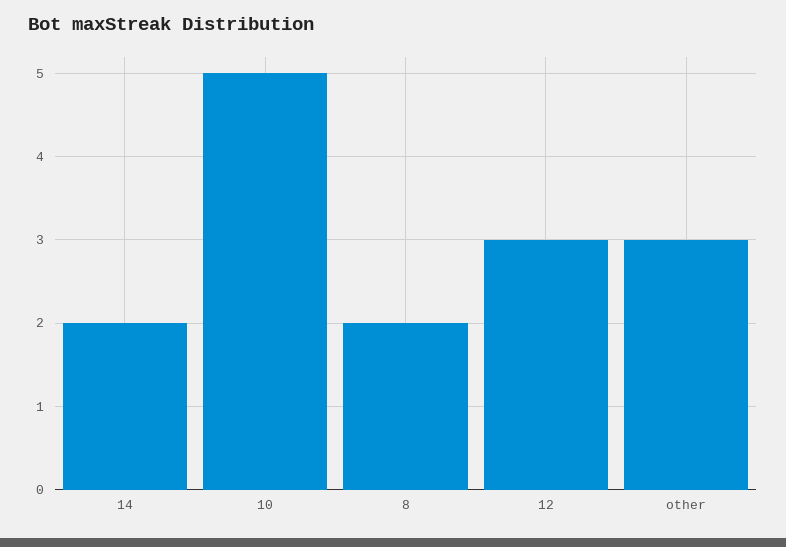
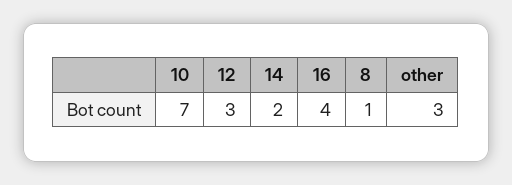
10: 5 -> 7
8: 2 -> 1
16: none -> 4

